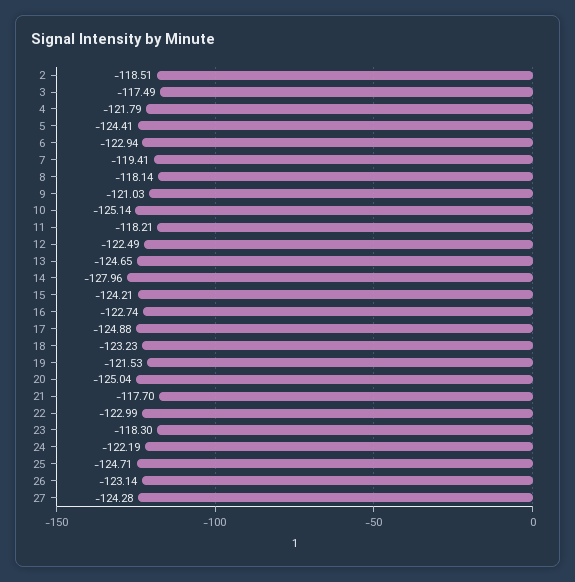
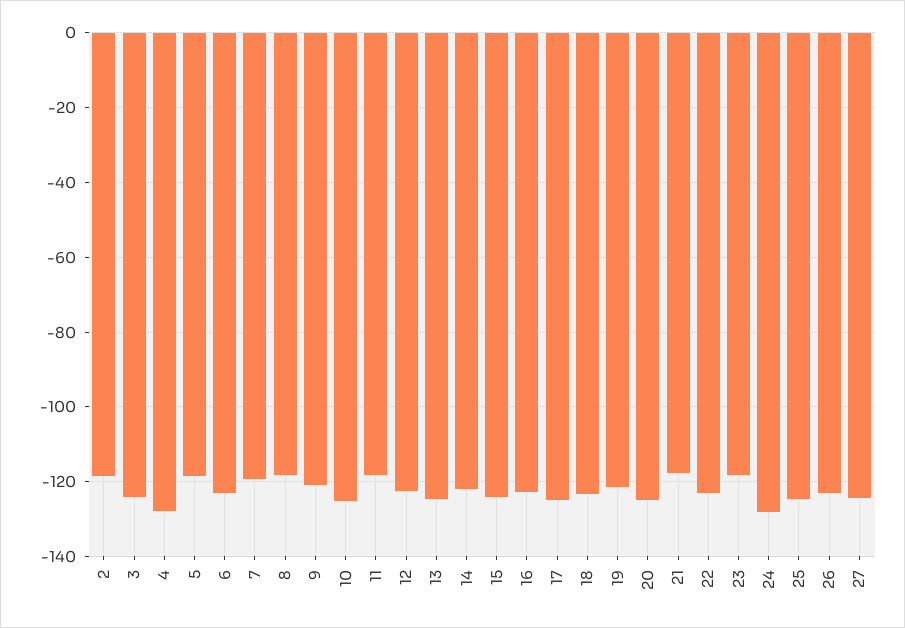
3: -117.49 -> -124
4: -121.79 -> -128
5: -124.41 -> -118
14: -127.96 -> -122
24: -122.19 -> -128

